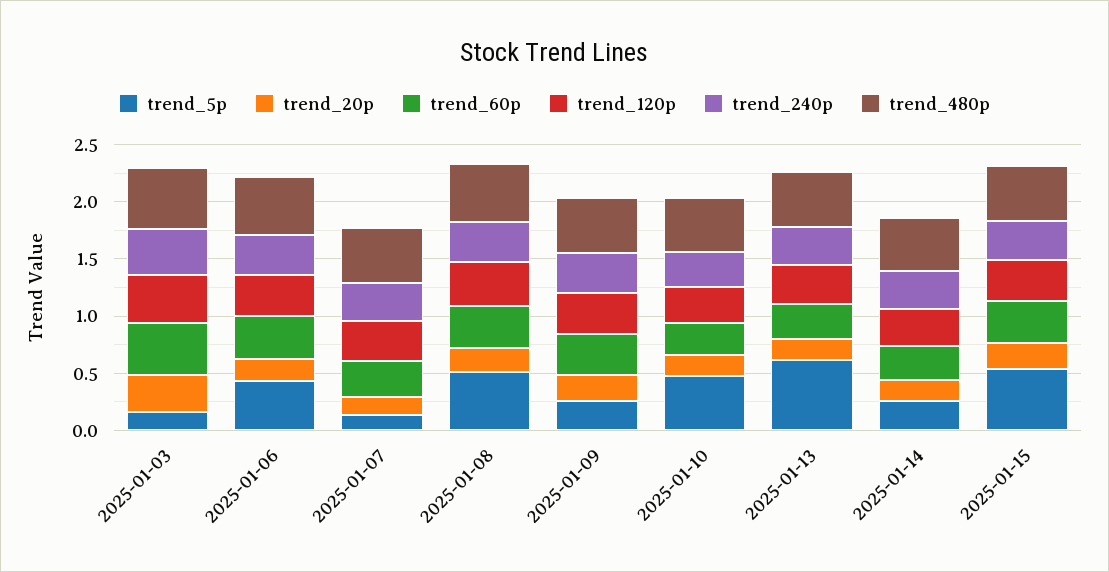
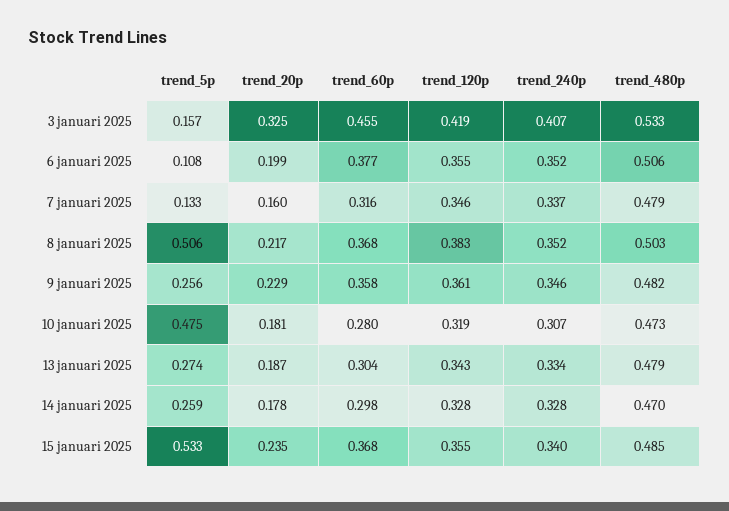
trend_5p, 2025-01-06: 0.4 -> 0.108
trend_5p, 2025-01-13: 0.6 -> 0.274

